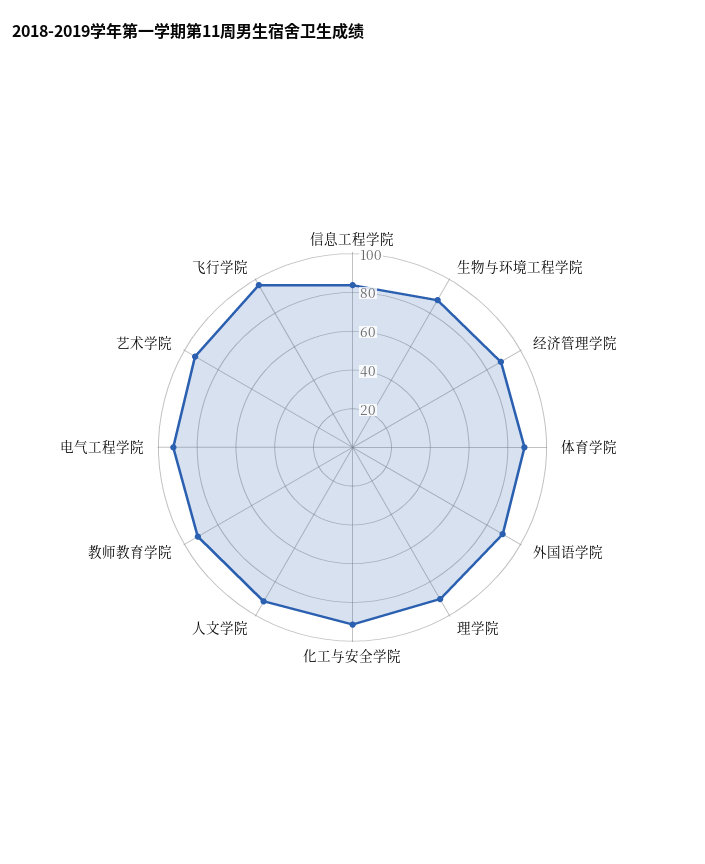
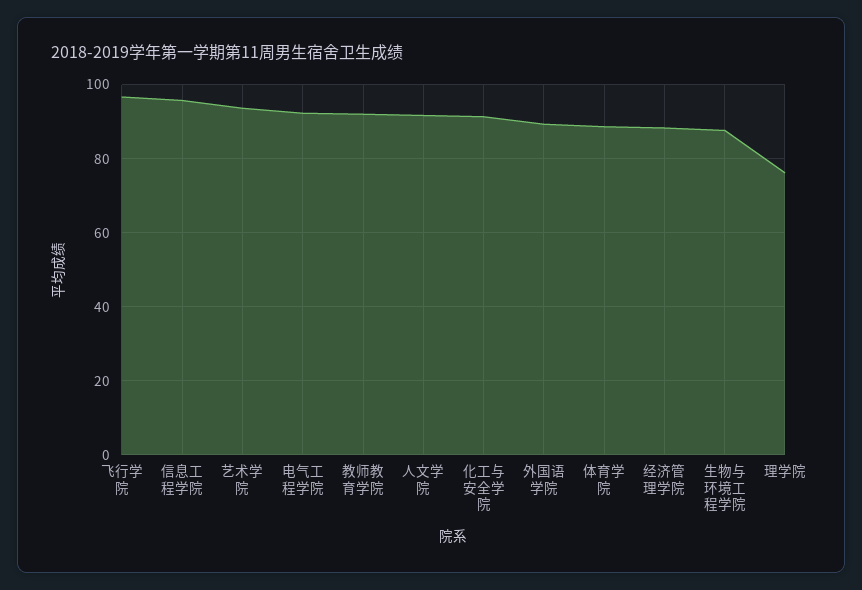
信息工程学院: 85 -> 96
理学院: 90 -> 76

